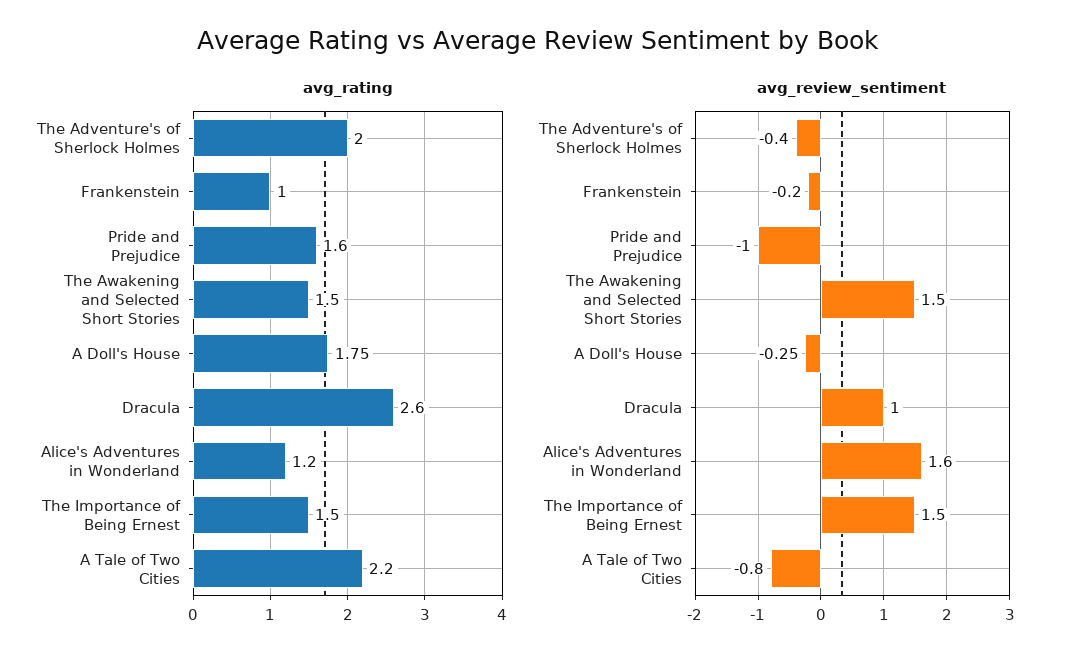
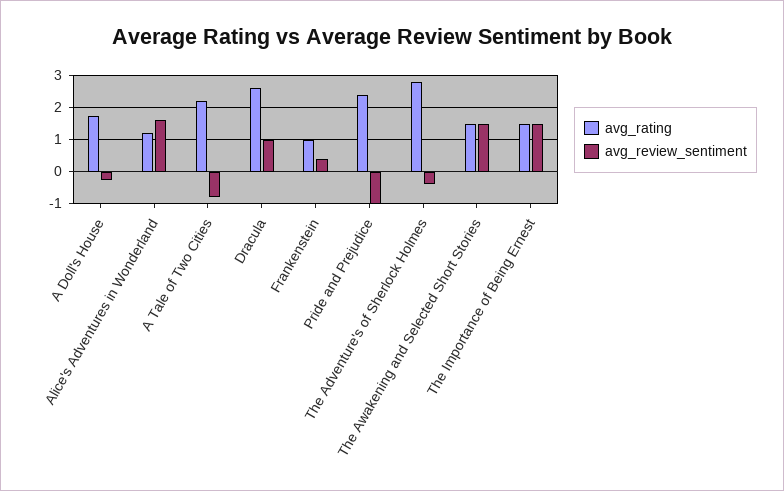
avg_rating, The Adventure's of Sherlock Holmes: 2 -> 2.8
avg_rating, Pride and Prejudice: 1.6 -> 2.4
avg_review_sentiment, Frankenstein: -0.2 -> 0.4

